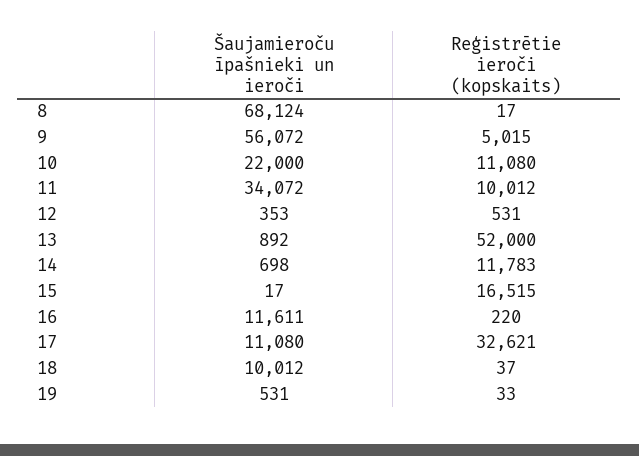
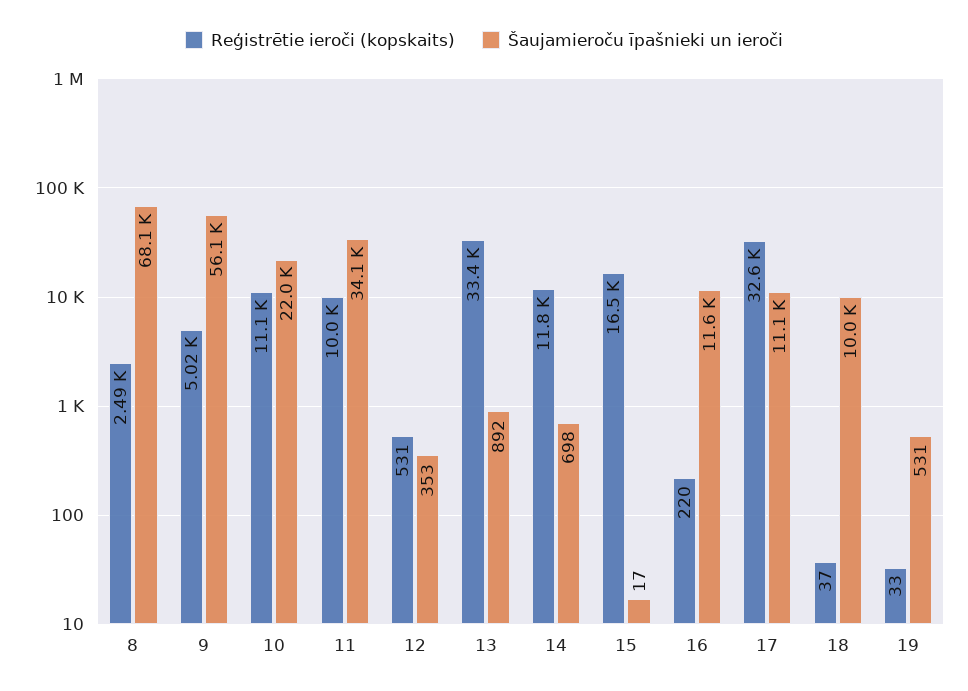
Reģistrētie ieroči (kopskaits), 8: 17 -> 2490
Reģistrētie ieroči (kopskaits), 13: 52000 -> 33400

